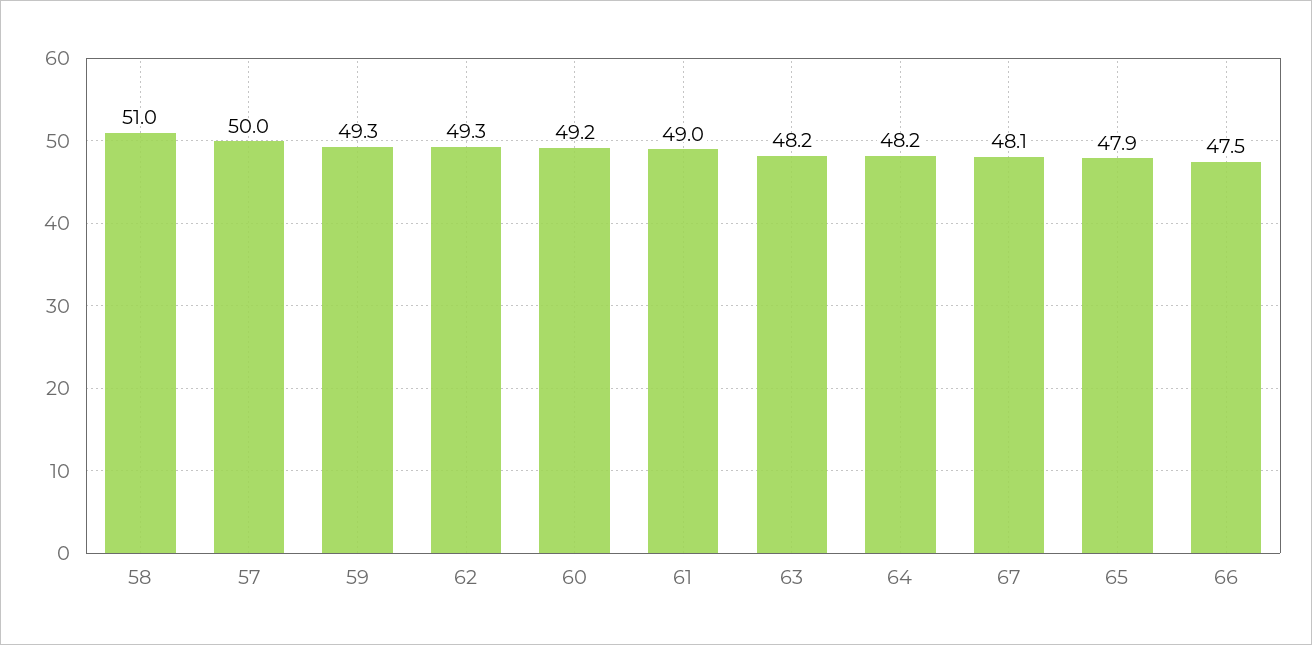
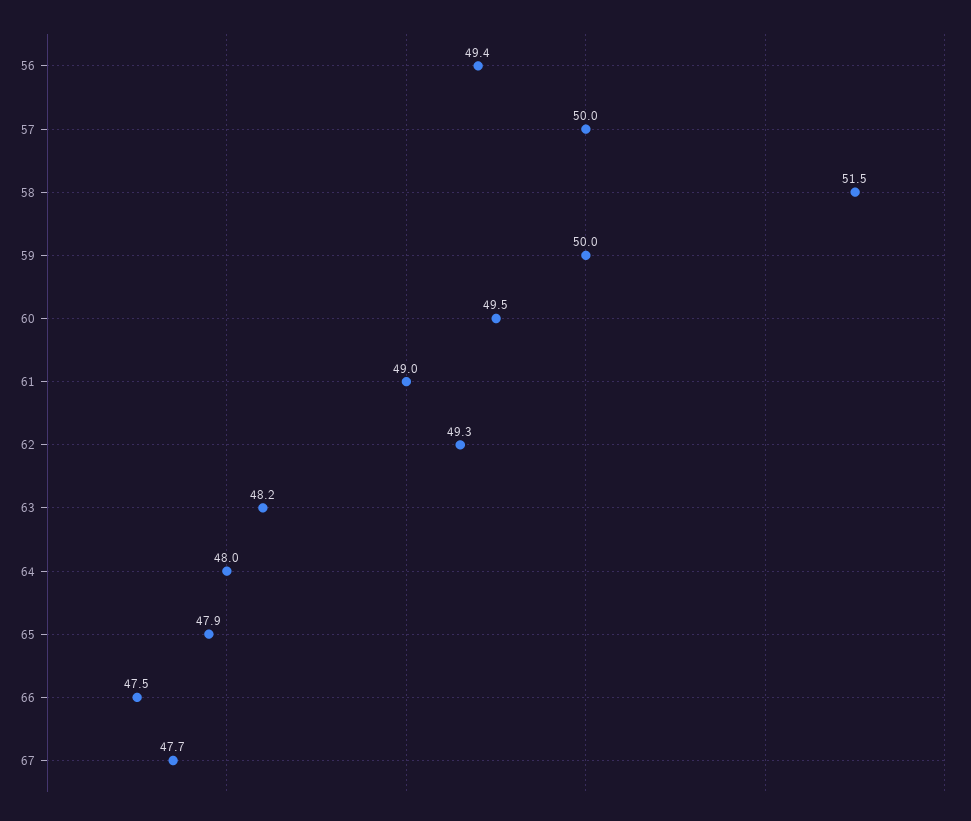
58: 51 -> 51.5
59: 49.3 -> 50
60: 49.2 -> 49.5
64: 48.2 -> 48
67: 48.1 -> 47.7
56: none -> 49.4

